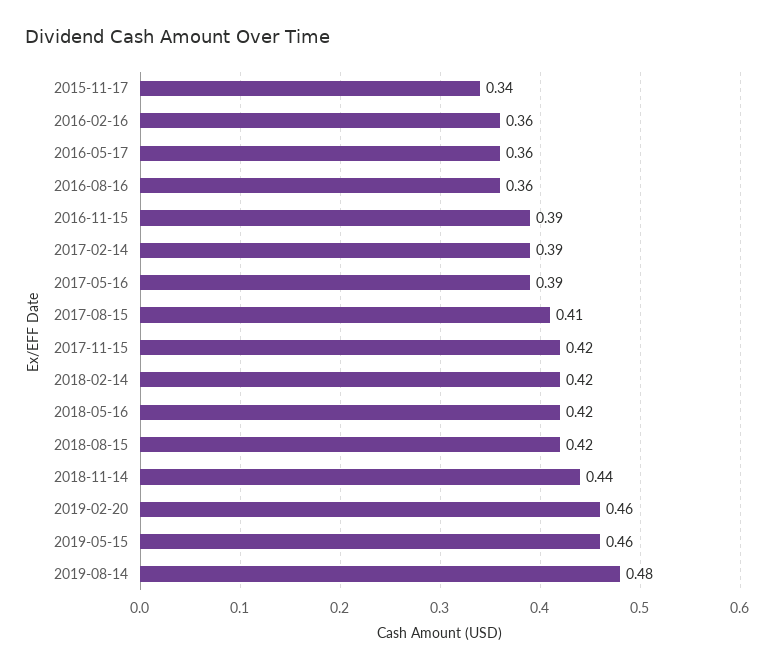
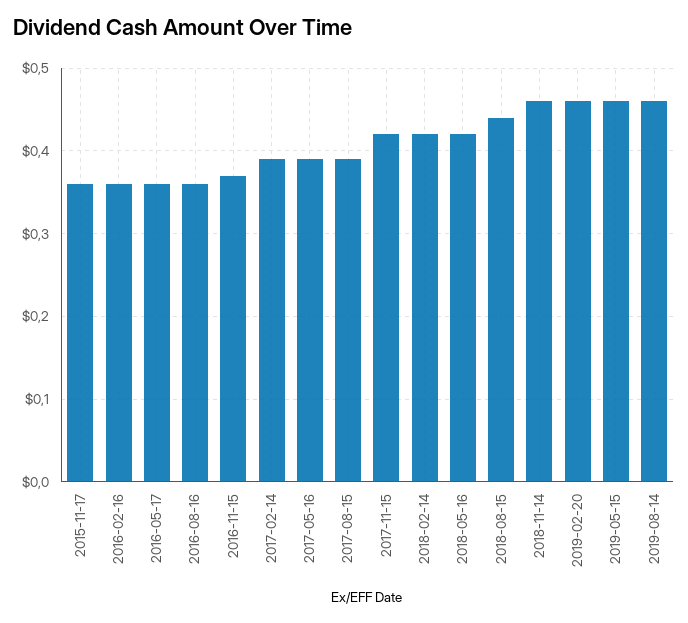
2015-11-17: 0.34 -> 0.36
2016-11-15: 0.39 -> 0.37
2017-08-15: 0.41 -> 0.39
2018-08-15: 0.42 -> 0.44
2018-11-14: 0.44 -> 0.46
2019-08-14: 0.48 -> 0.46

